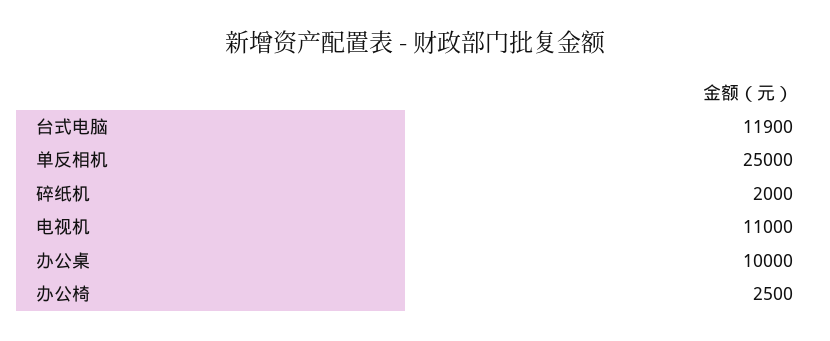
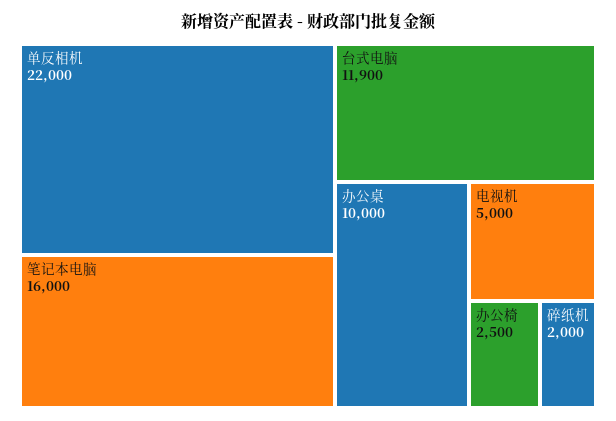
单反相机: 25000 -> 22000
电视机: 11000 -> 5000
笔记本电脑: none -> 16000

